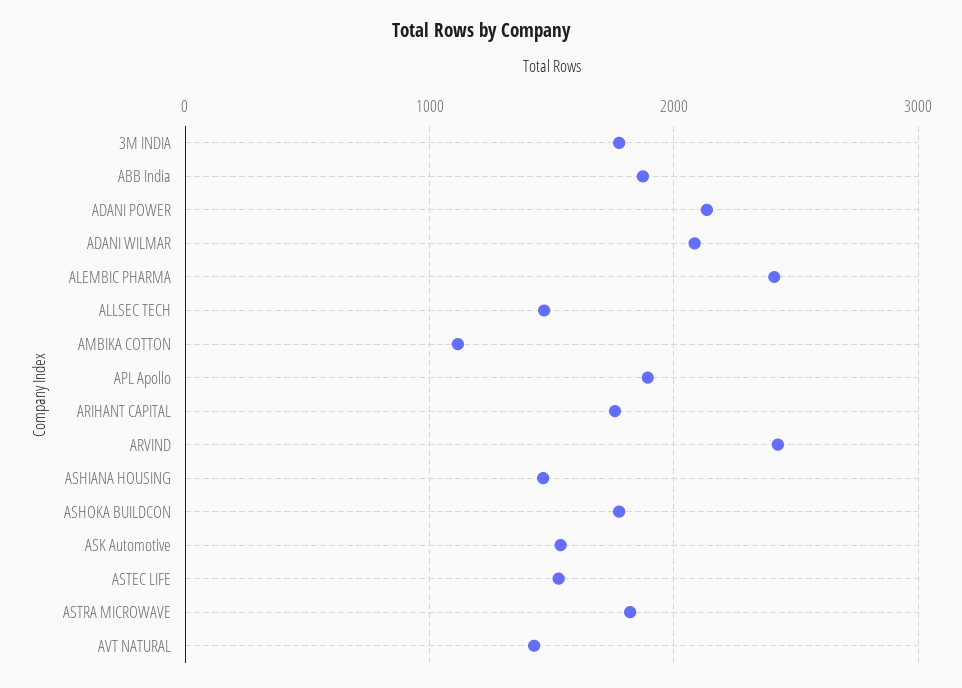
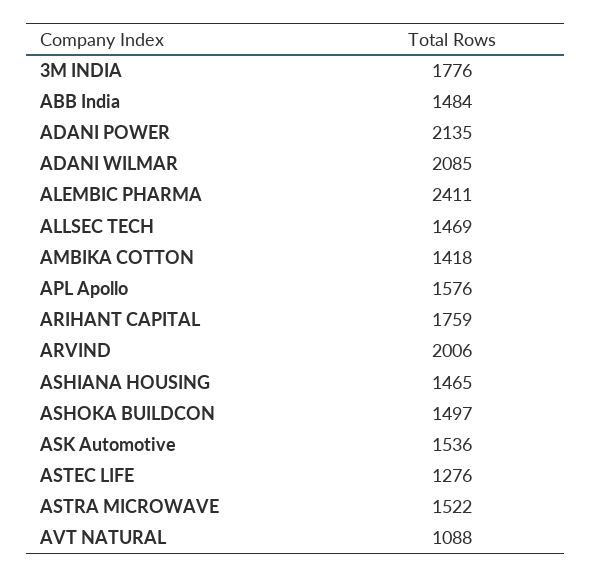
ABB India: 1900 -> 1484
AMBIKA COTTON: 1100 -> 1418
APL Apollo: 1900 -> 1576
ARVIND: 2400 -> 2006
ASHOKA BUILDCON: 1800 -> 1497
ASTEC LIFE: 1500 -> 1276
ASTRA MICROWAVE: 1800 -> 1522
AVT NATURAL: 1400 -> 1088

